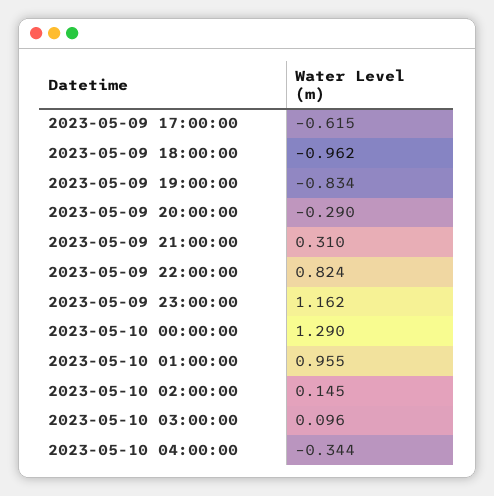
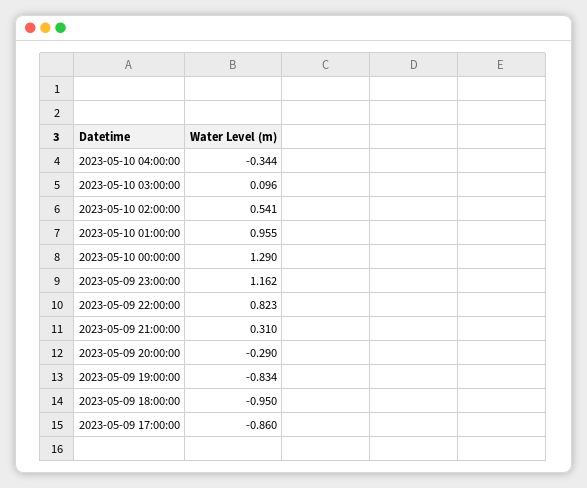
2023-05-09 17:00:00: -0.615 -> -0.86
2023-05-09 18:00:00: -0.962 -> -0.95
2023-05-09 22:00:00: 0.824 -> 0.823
2023-05-10 02:00:00: 0.145 -> 0.541

